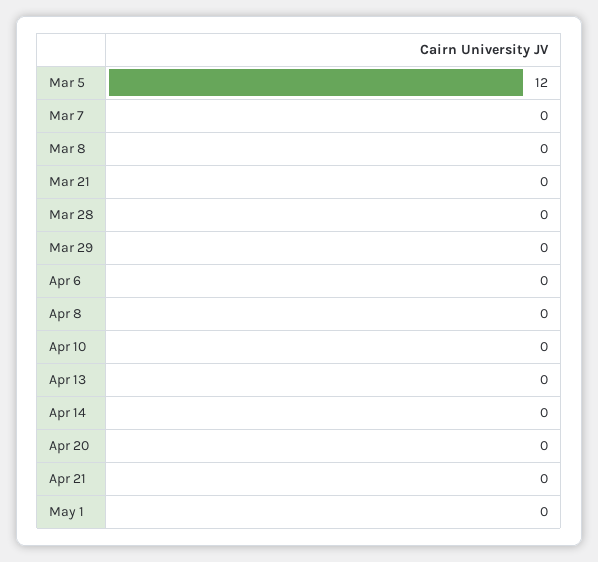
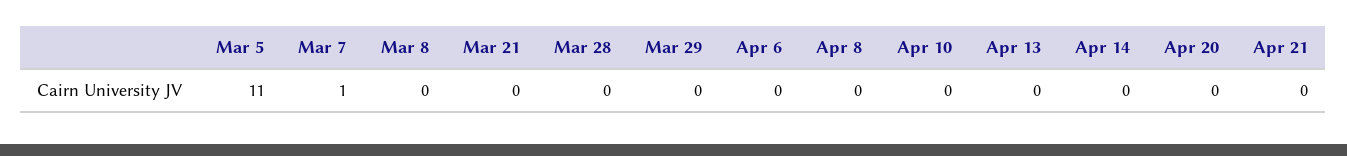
Mar 5: 12 -> 11
Mar 7: 0 -> 1
May 1: 0 -> none

